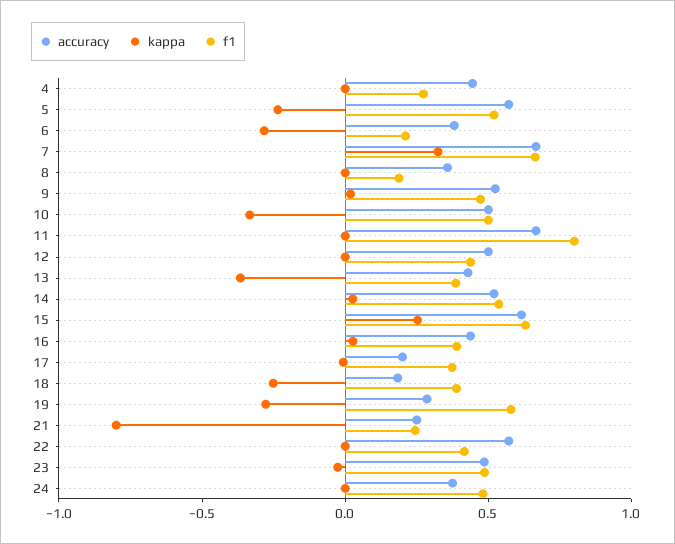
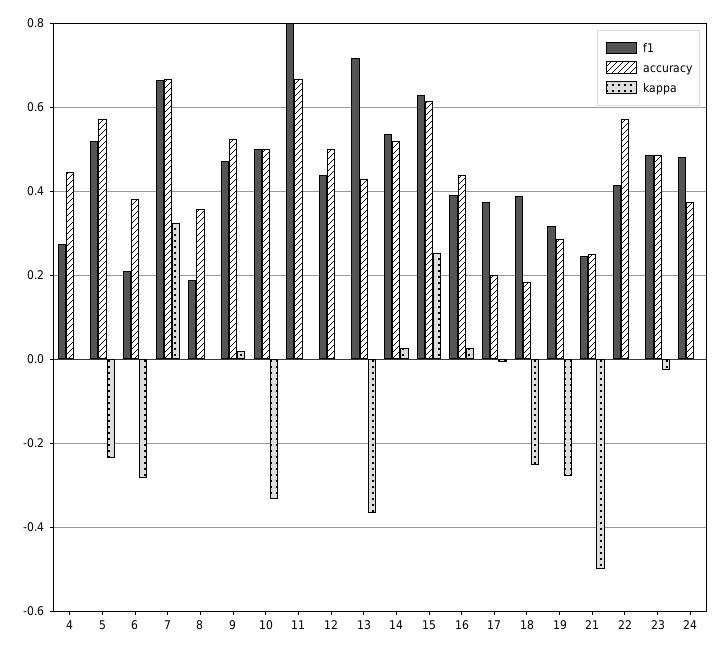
f1, 13: 0.4 -> 0.72
f1, 19: 0.6 -> 0.32
kappa, 21: -0.8 -> -0.5

